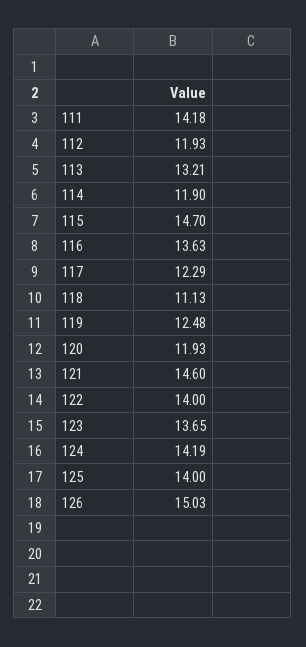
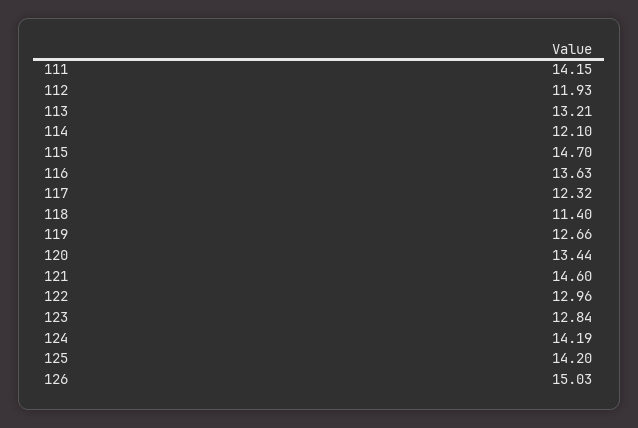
111: 14.18 -> 14.15
114: 11.9 -> 12.1
117: 12.29 -> 12.32
118: 11.13 -> 11.4
119: 12.48 -> 12.66
120: 11.93 -> 13.44
122: 14 -> 12.96
123: 13.65 -> 12.84
125: 14 -> 14.2

